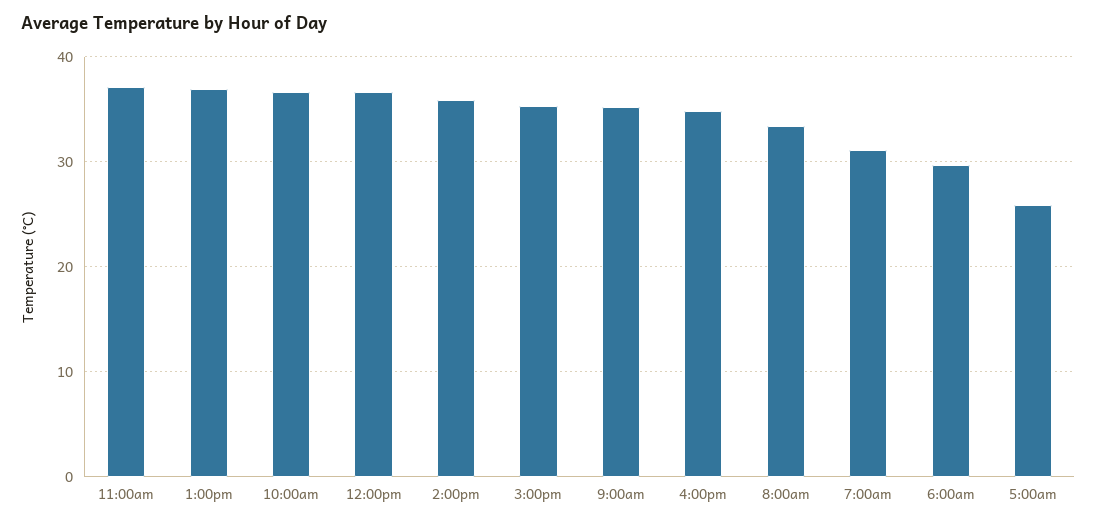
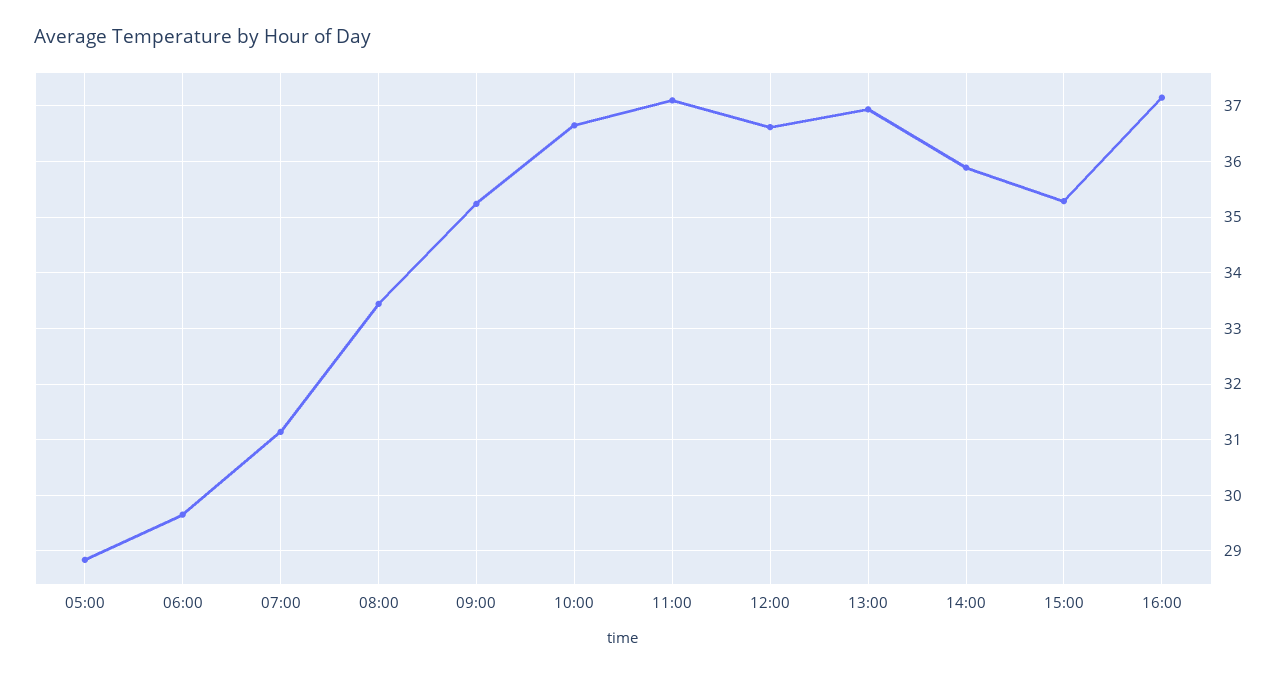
4:00pm: 35 -> 37.2
5:00am: 26 -> 28.8

